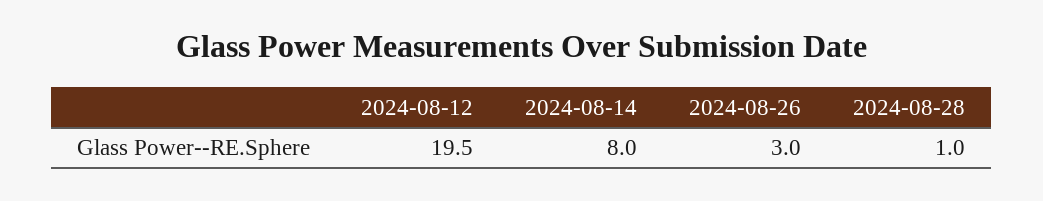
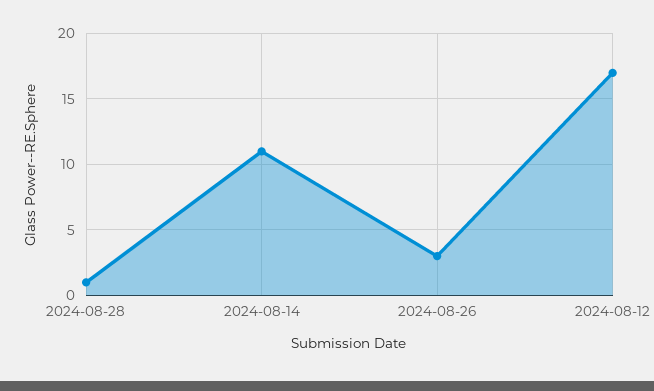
2024-08-12: 19.5 -> 17
2024-08-14: 8 -> 11

